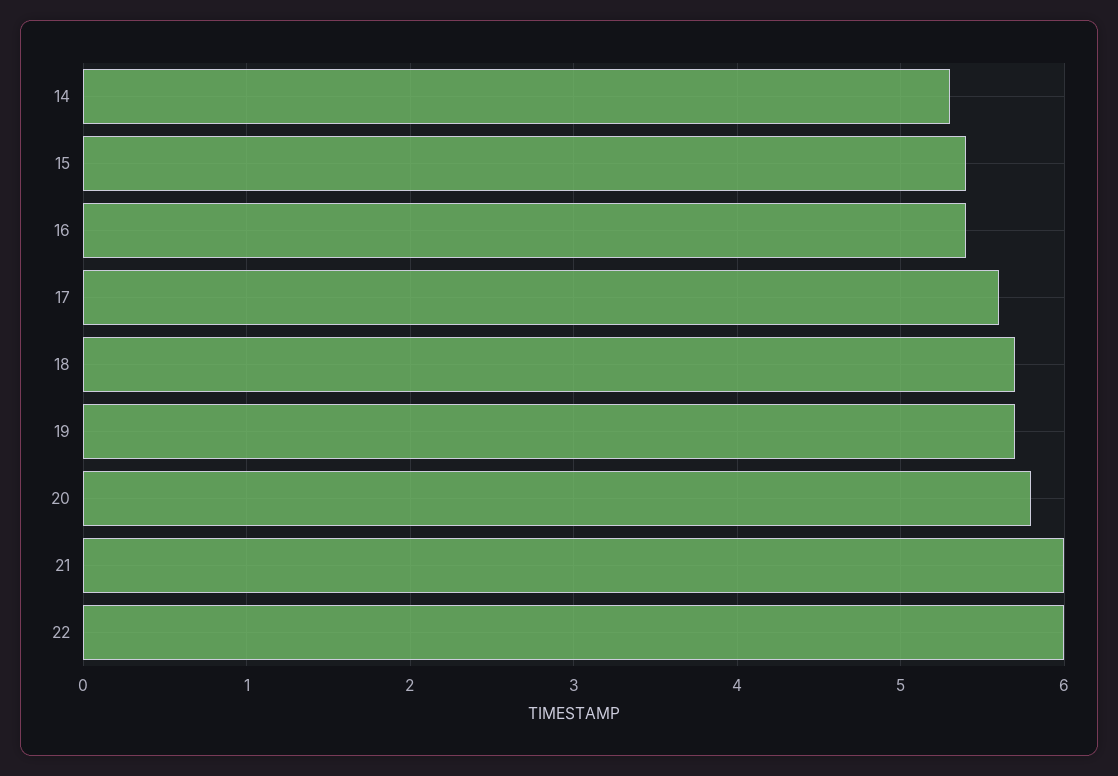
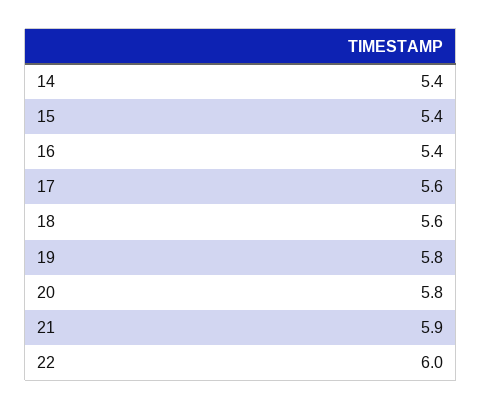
14: 5.3 -> 5.4
18: 5.7 -> 5.6
19: 5.7 -> 5.8
21: 6 -> 5.9

